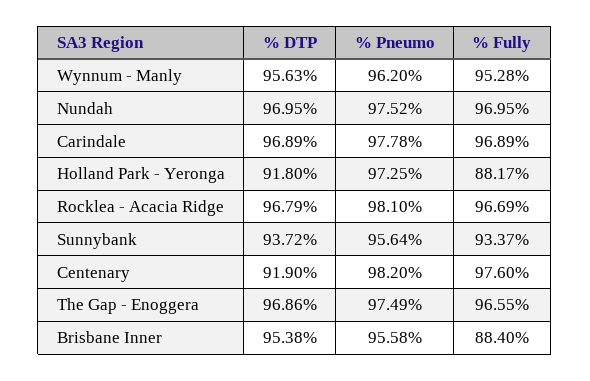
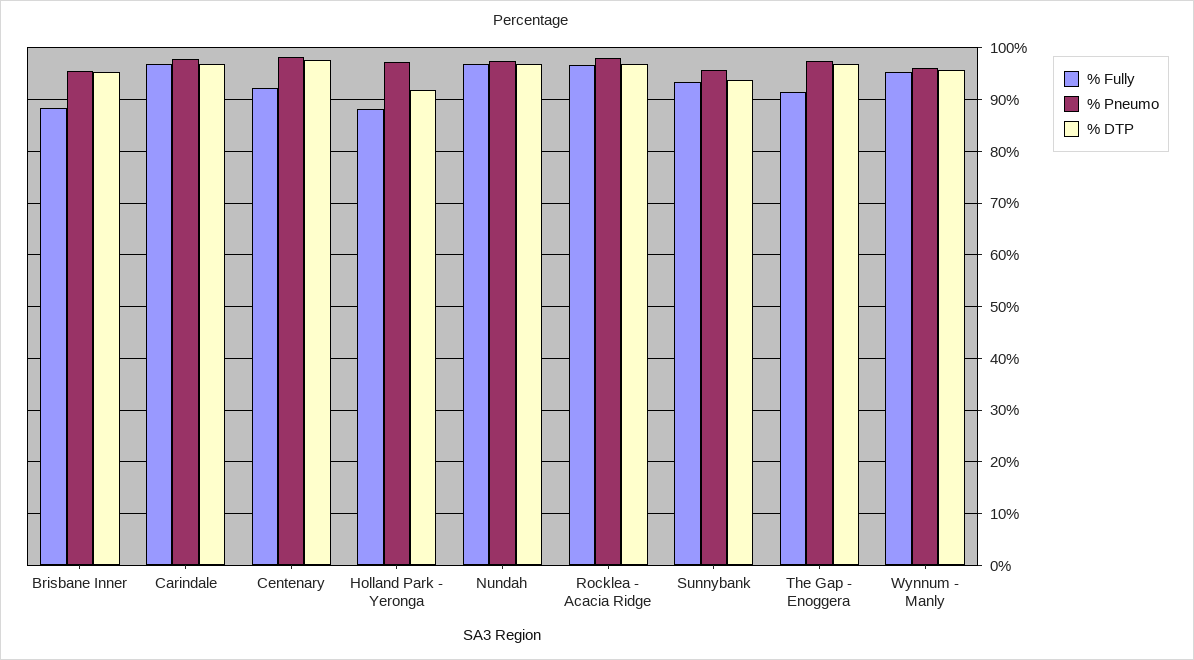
% DTP, Centenary: 91.9 -> 98
% Fully, Centenary: 97.6 -> 92
% Fully, The Gap - Enoggera: 96.55 -> 92

